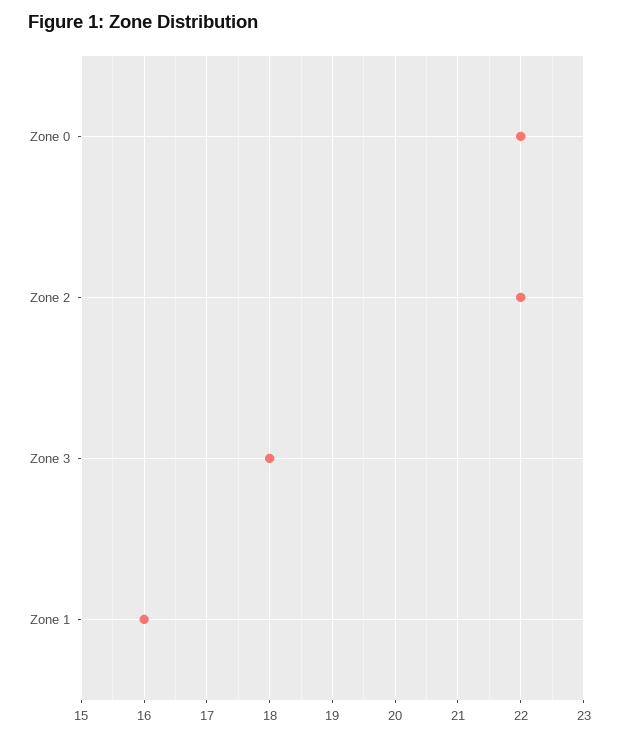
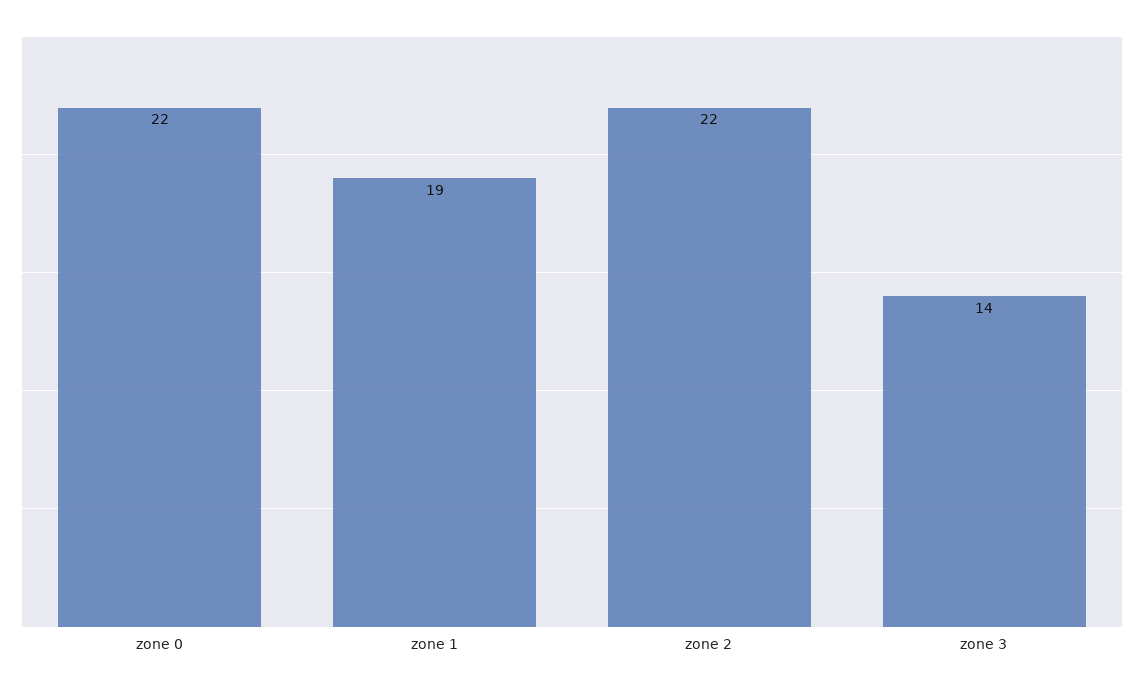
Zone 3: 18 -> 14
Zone 1: 16 -> 19

